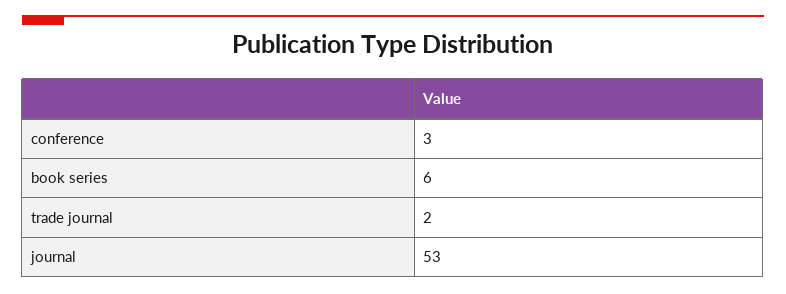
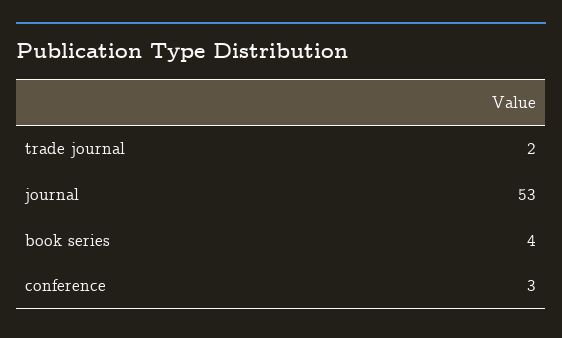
book series: 6 -> 4

